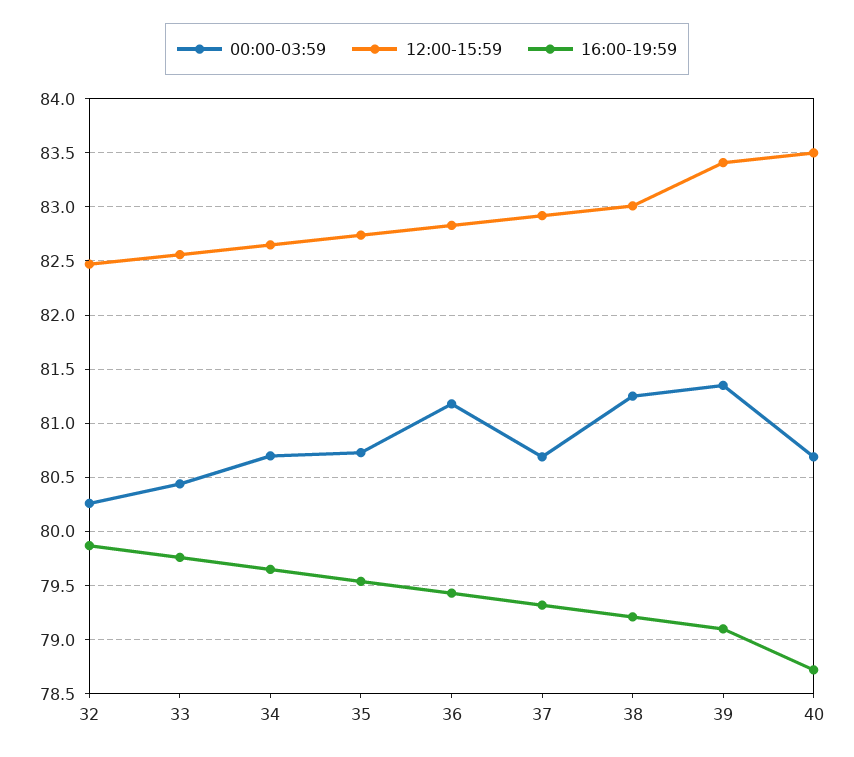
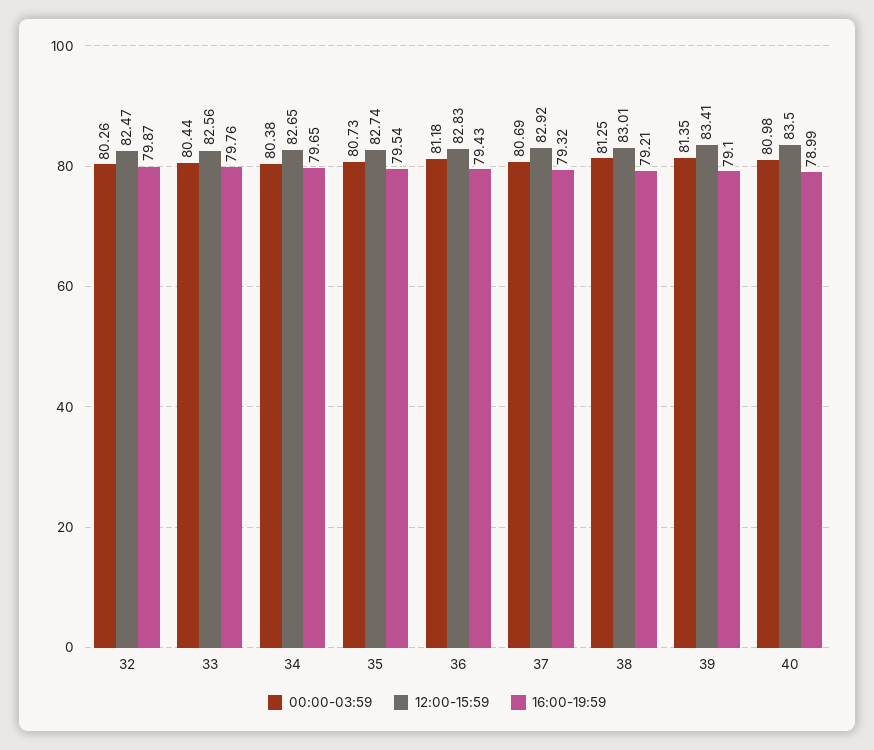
00:00-03:59, 34: 80.7 -> 80.38
00:00-03:59, 40: 80.7 -> 80.98
16:00-19:59, 40: 78.7 -> 78.99

